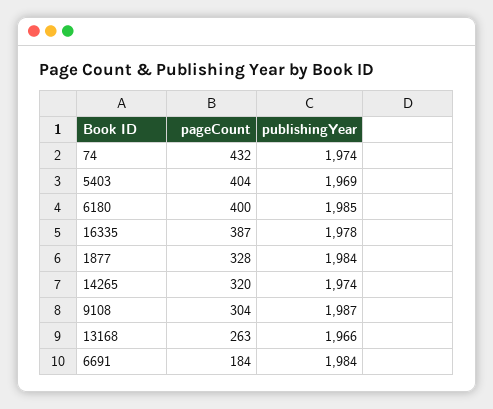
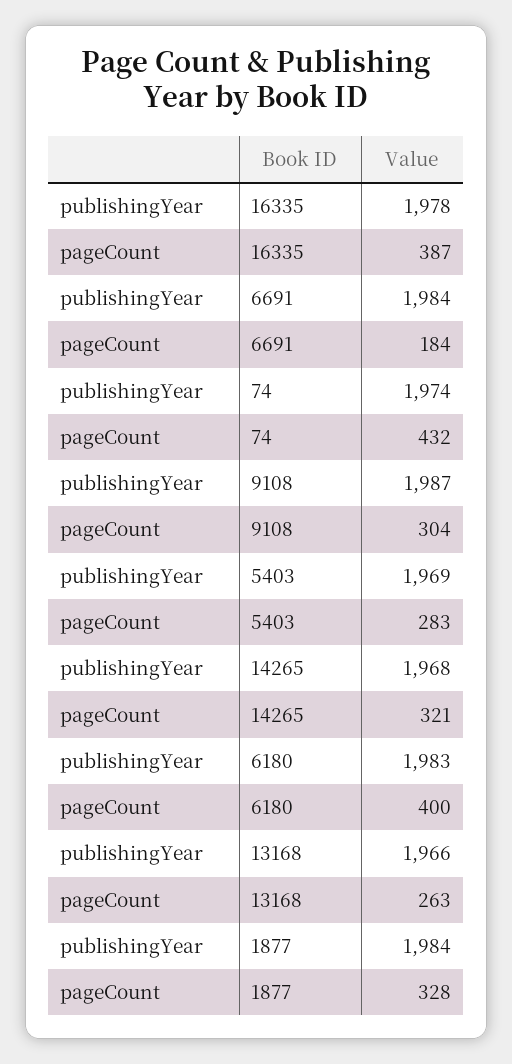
pageCount, 5403: 404 -> 283
publishingYear, 6180: 1985 -> 1983
pageCount, 14265: 320 -> 321
publishingYear, 14265: 1974 -> 1968

